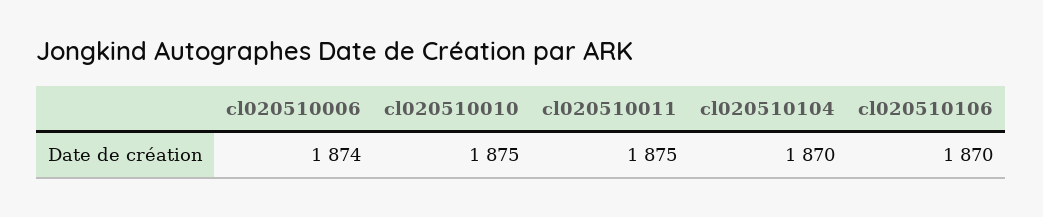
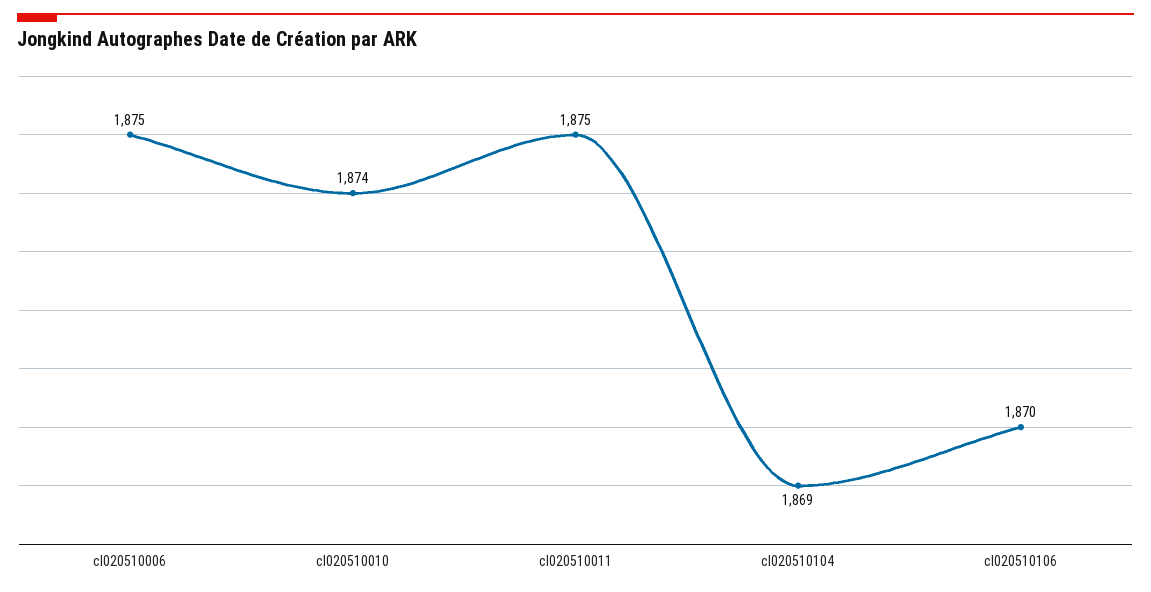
cl020510006: 1874 -> 1875
cl020510010: 1875 -> 1874
cl020510104: 1870 -> 1869

